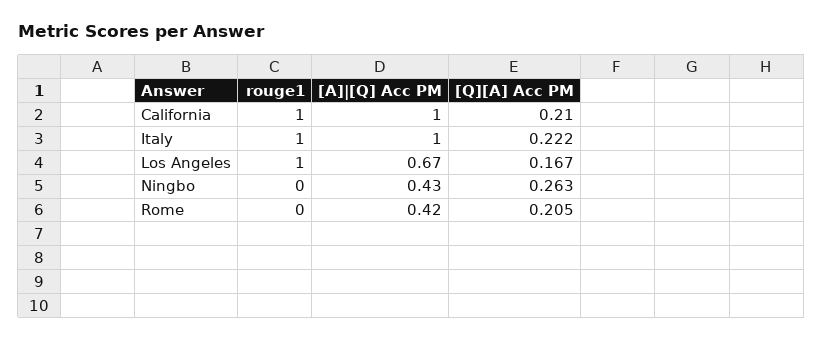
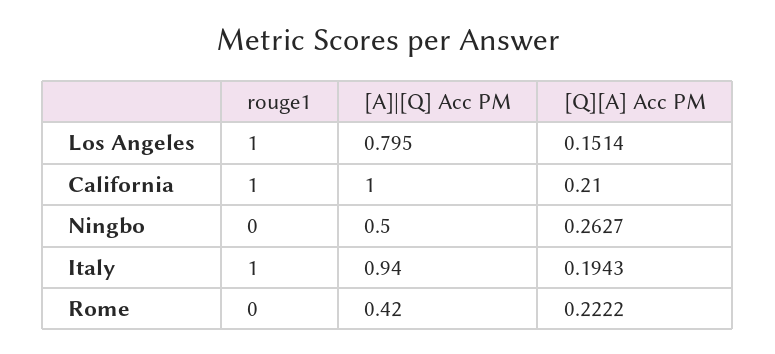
[A]|[Q] Acc PM, Italy: 1 -> 0.94
[Q][A] Acc PM, Italy: 0.222 -> 0.1943
[A]|[Q] Acc PM, Los Angeles: 0.67 -> 0.795
[Q][A] Acc PM, Los Angeles: 0.167 -> 0.1514
[A]|[Q] Acc PM, Ningbo: 0.43 -> 0.5
[Q][A] Acc PM, Rome: 0.205 -> 0.2222

